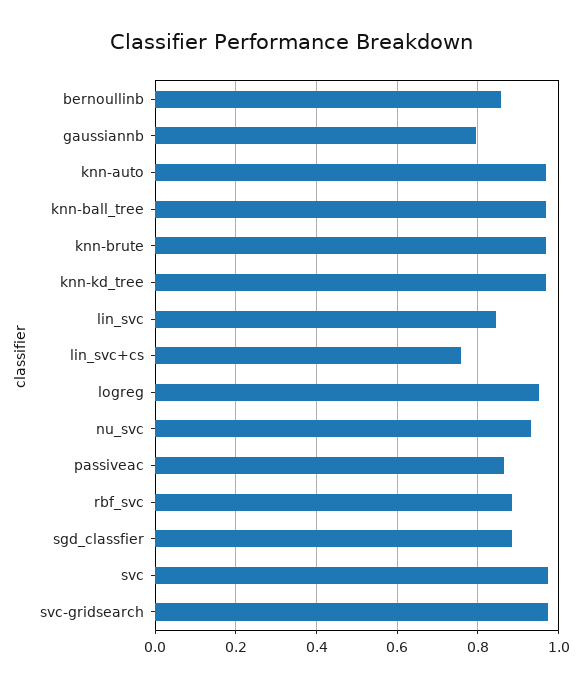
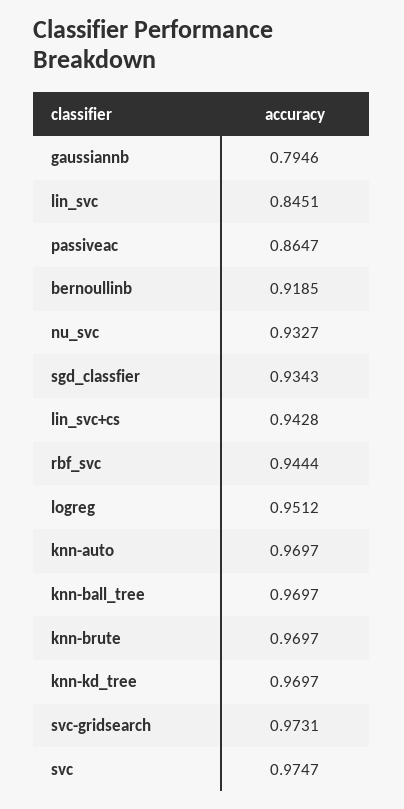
bernoullinb: 0.86 -> 0.9185
lin_svc+cs: 0.76 -> 0.9428
rbf_svc: 0.88 -> 0.9444
sgd_classfier: 0.88 -> 0.9343

